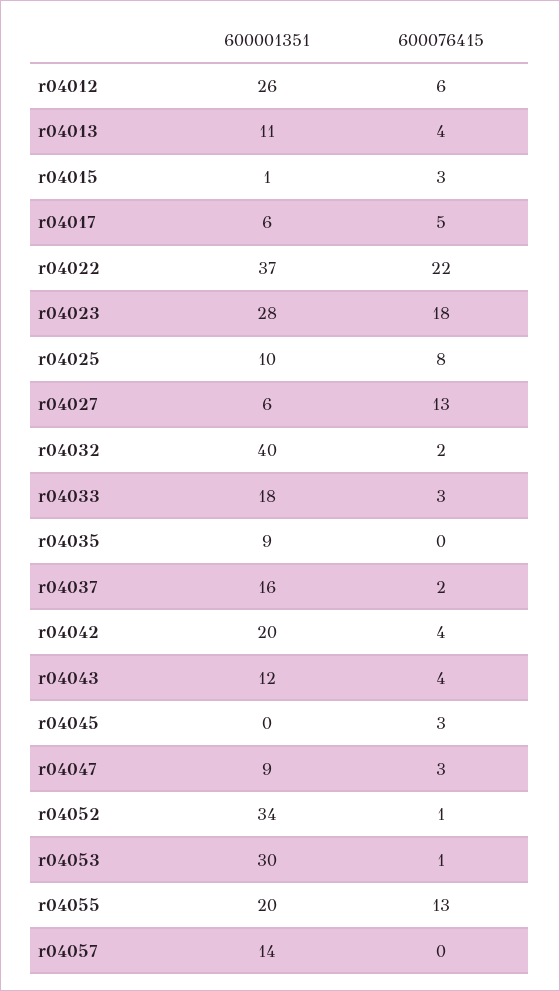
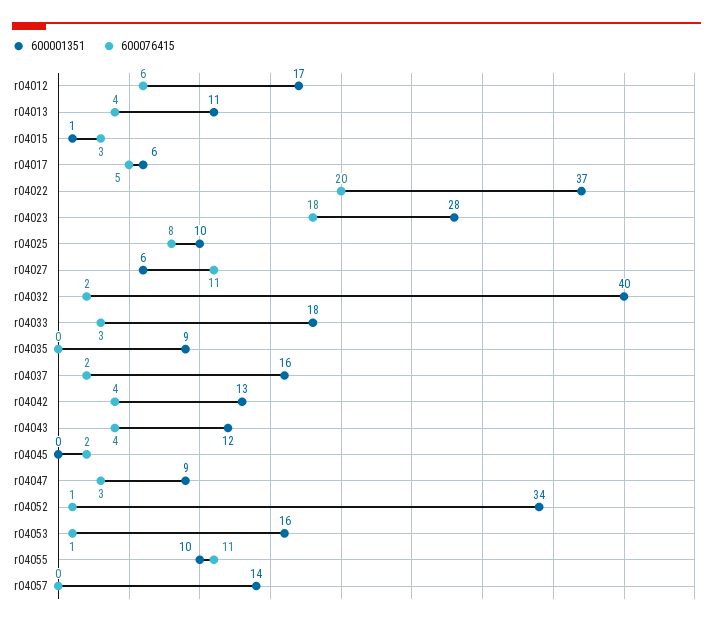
600001351, r04012: 26 -> 17
600076415, r04022: 22 -> 20
600076415, r04027: 13 -> 11
600001351, r04042: 20 -> 13
600076415, r04045: 3 -> 2
600001351, r04053: 30 -> 16
600001351, r04055: 20 -> 10
600076415, r04055: 13 -> 11

